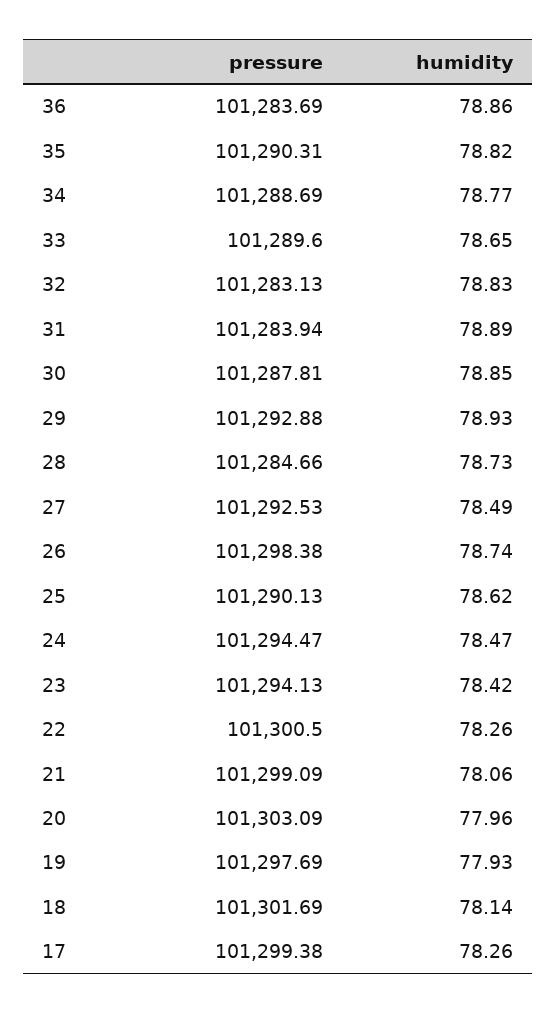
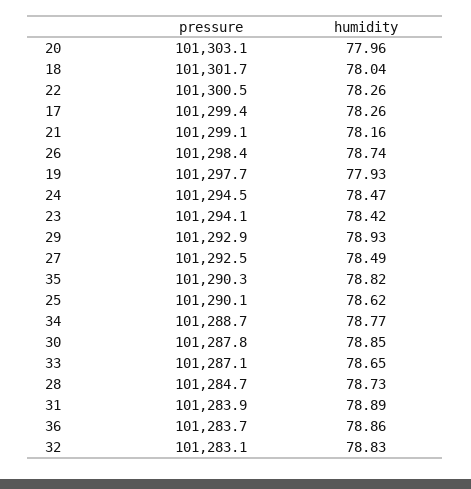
pressure, 33: 101289.6 -> 101287.1
humidity, 21: 78.06 -> 78.16
humidity, 18: 78.14 -> 78.04

